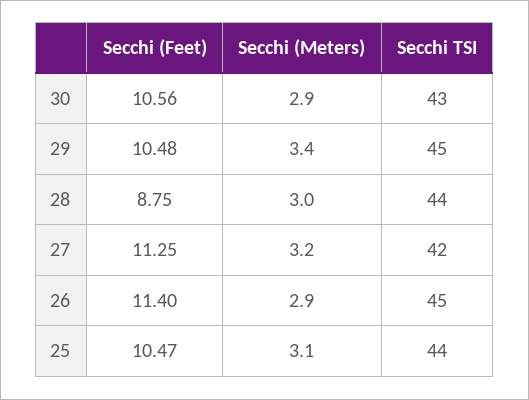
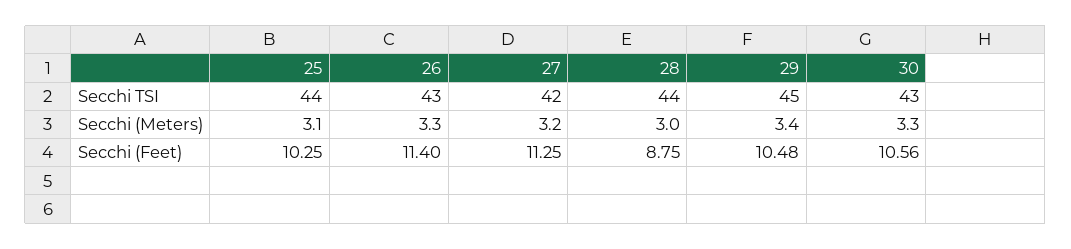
Secchi (Meters), 30: 2.9 -> 3.3
Secchi (Meters), 26: 2.9 -> 3.3
Secchi TSI, 26: 45 -> 43
Secchi (Feet), 25: 10.47 -> 10.25

